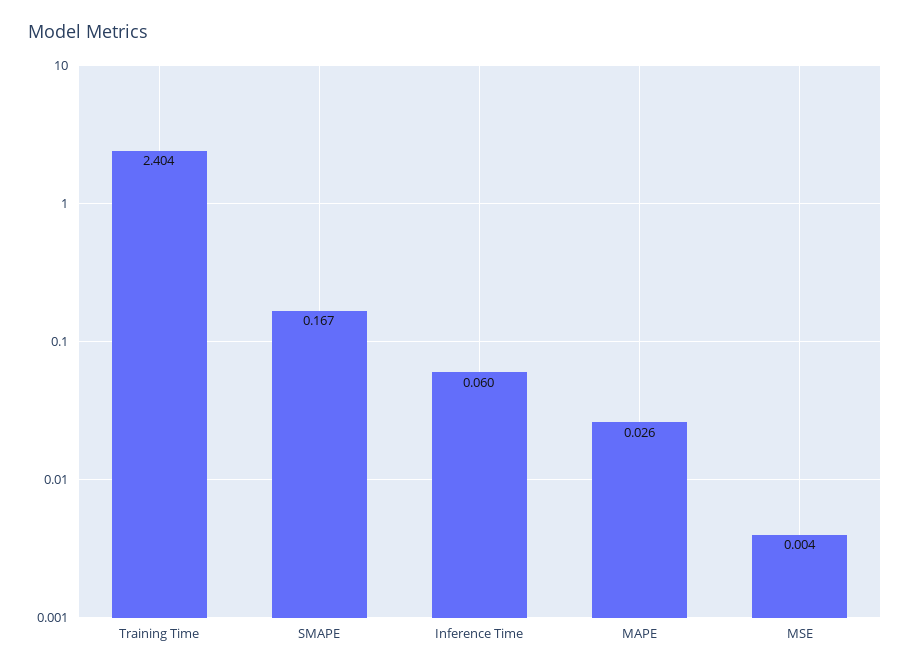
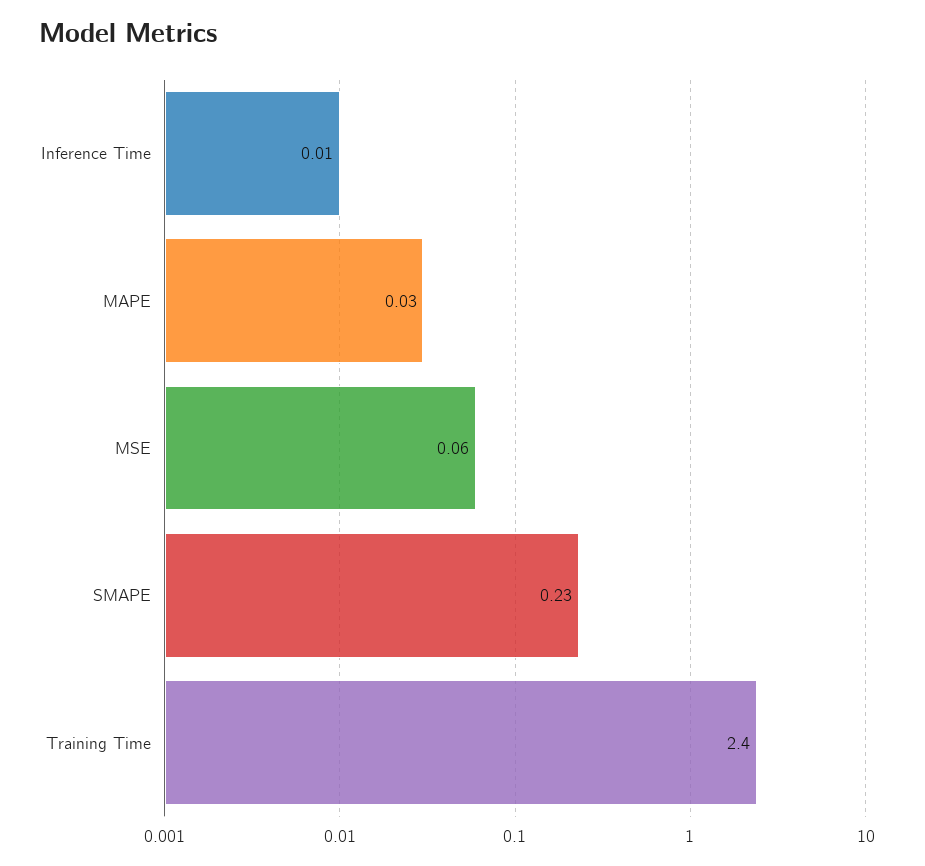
SMAPE: 0.167 -> 0.23
Inference Time: 0.06 -> 0.01
MSE: 0.004 -> 0.06

